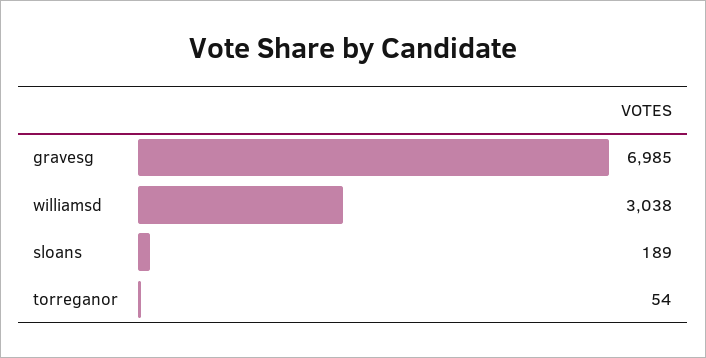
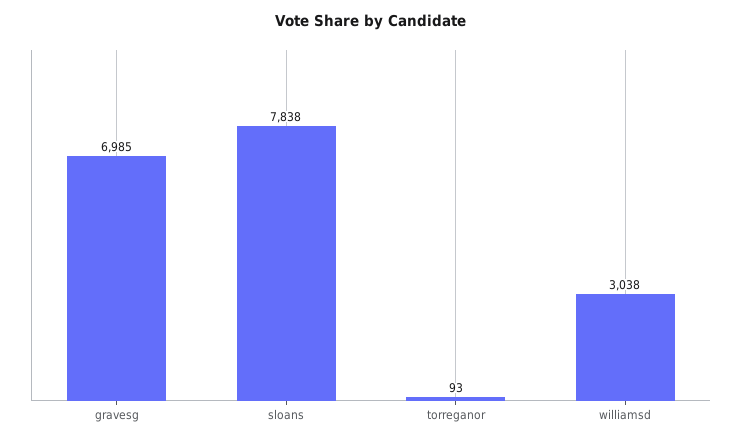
sloans: 189 -> 7838
torreganor: 54 -> 93

